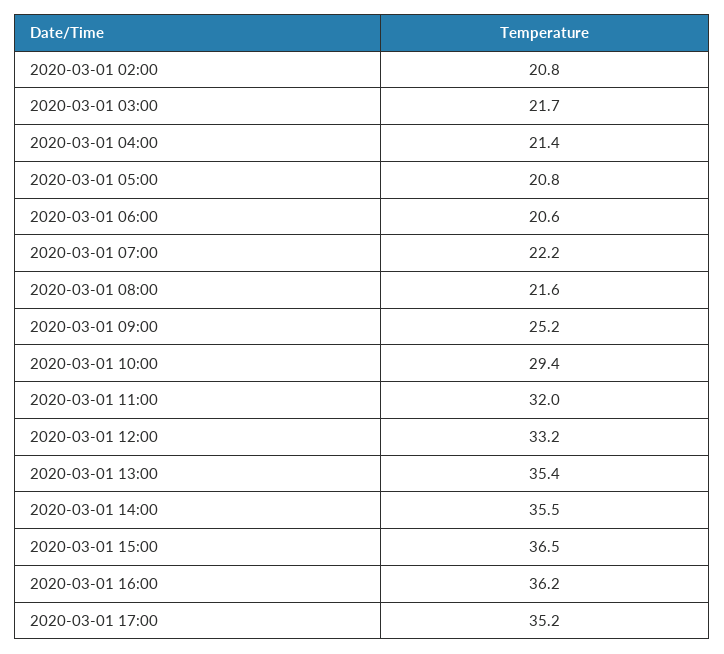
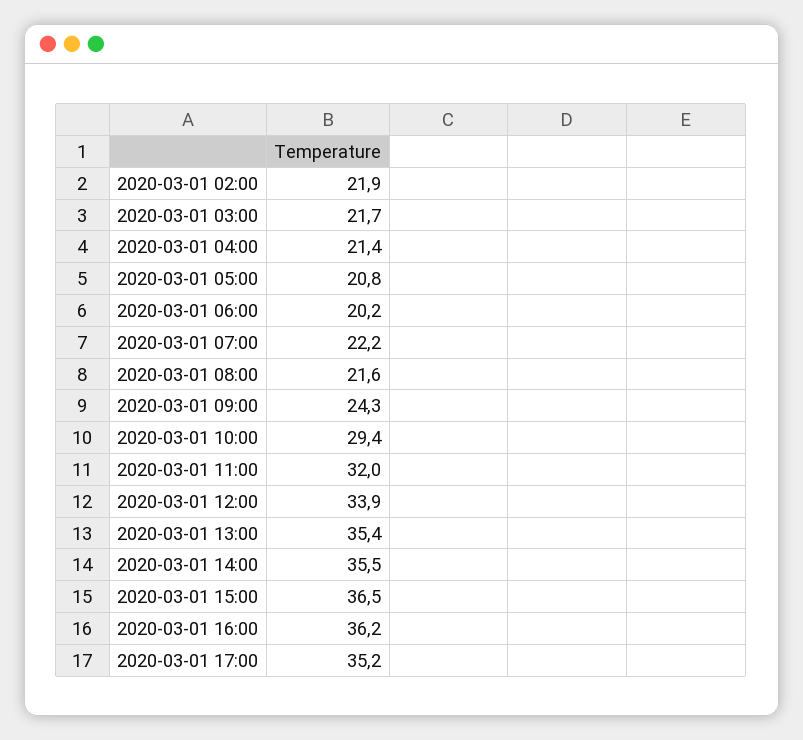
2020-03-01 02:00: 20.8 -> 21.9
2020-03-01 06:00: 20.6 -> 20.2
2020-03-01 09:00: 25.2 -> 24.3
2020-03-01 12:00: 33.2 -> 33.9

